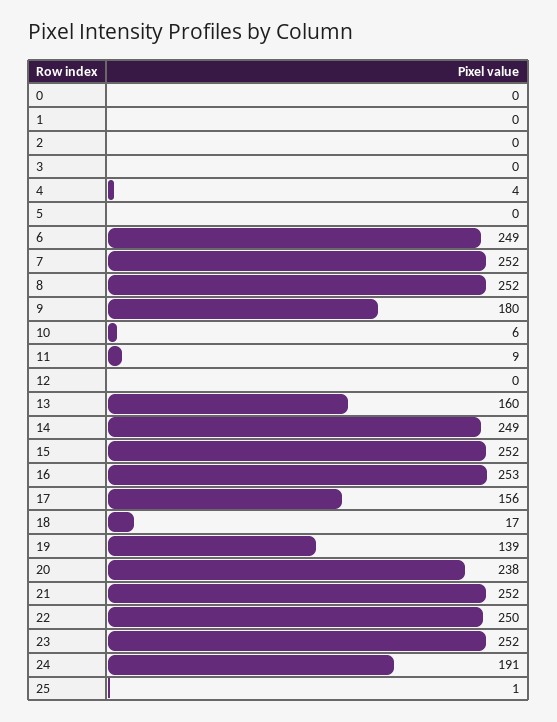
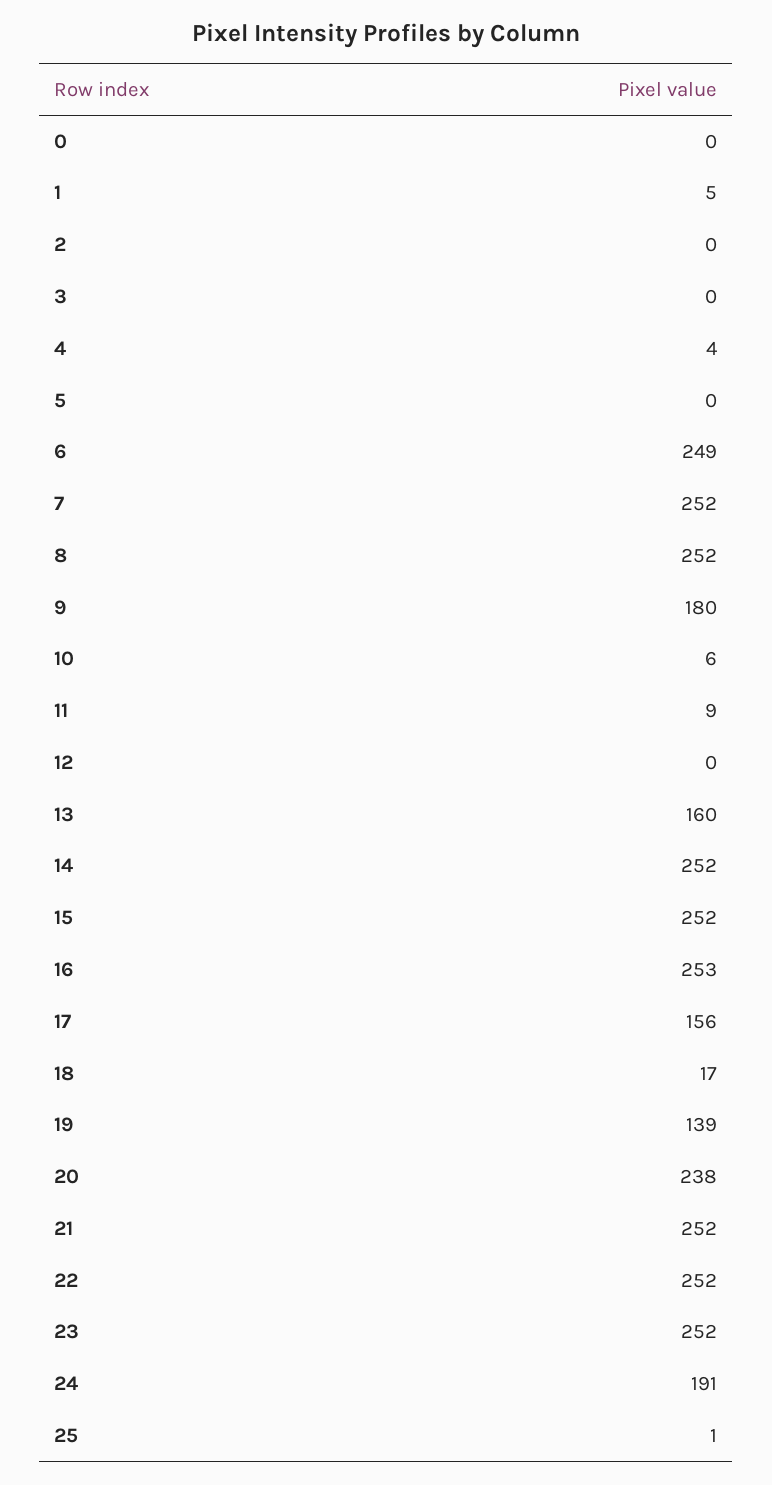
1: 0 -> 5
14: 249 -> 252
22: 250 -> 252

